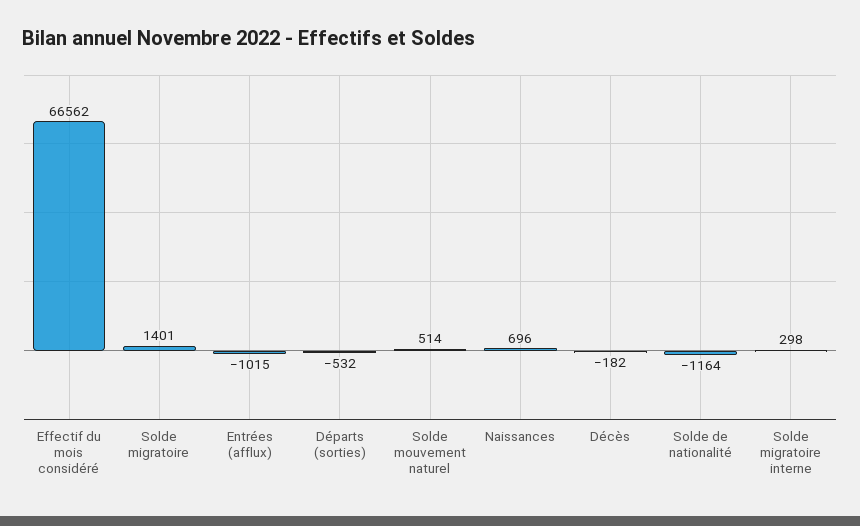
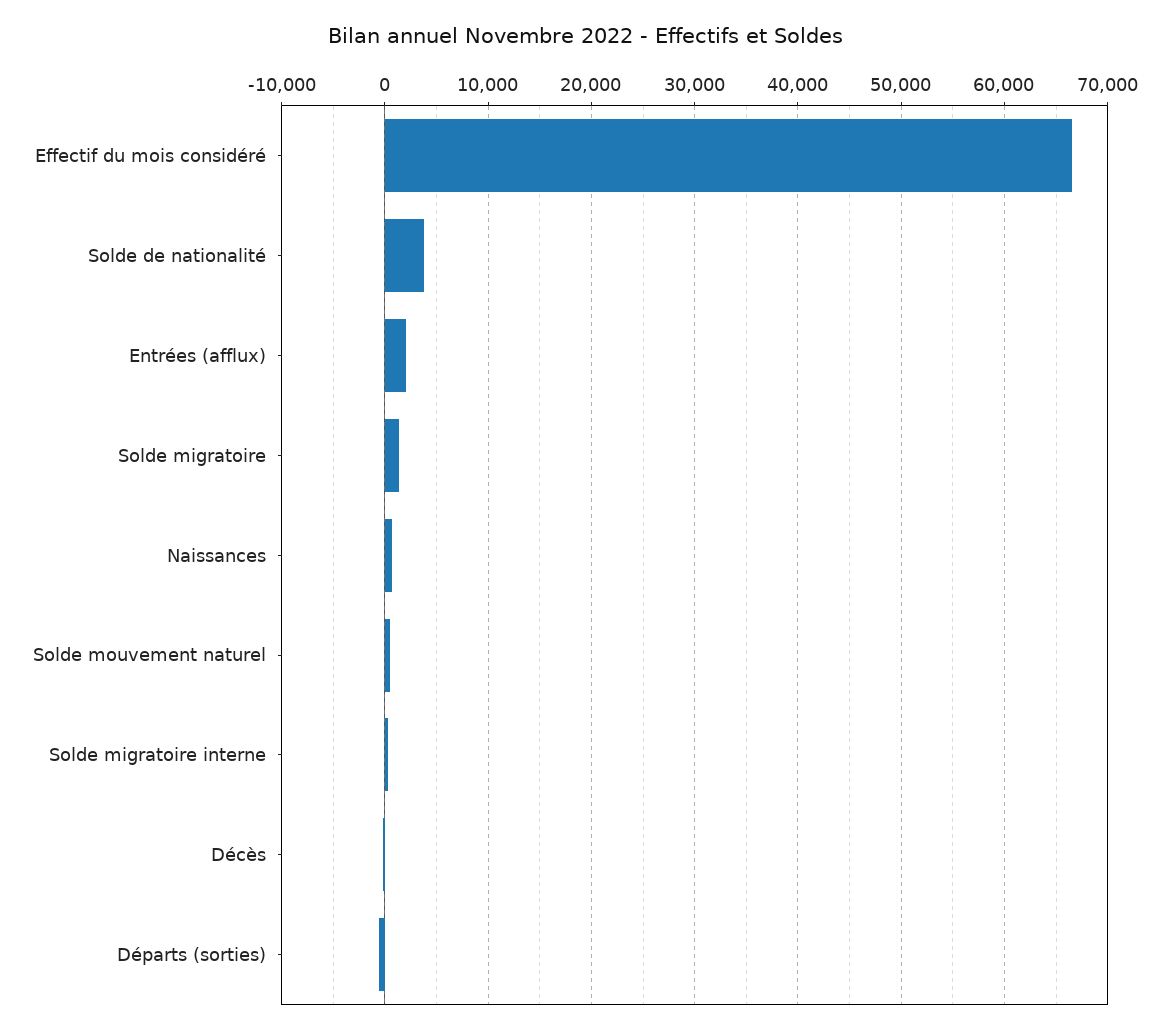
Entrées (afflux): -1015 -> 2000
Solde de nationalité: -1164 -> 4000

